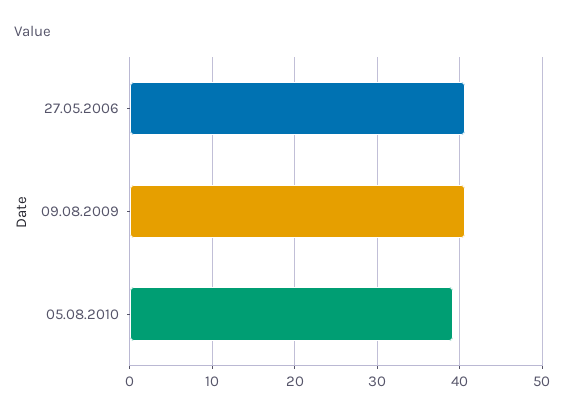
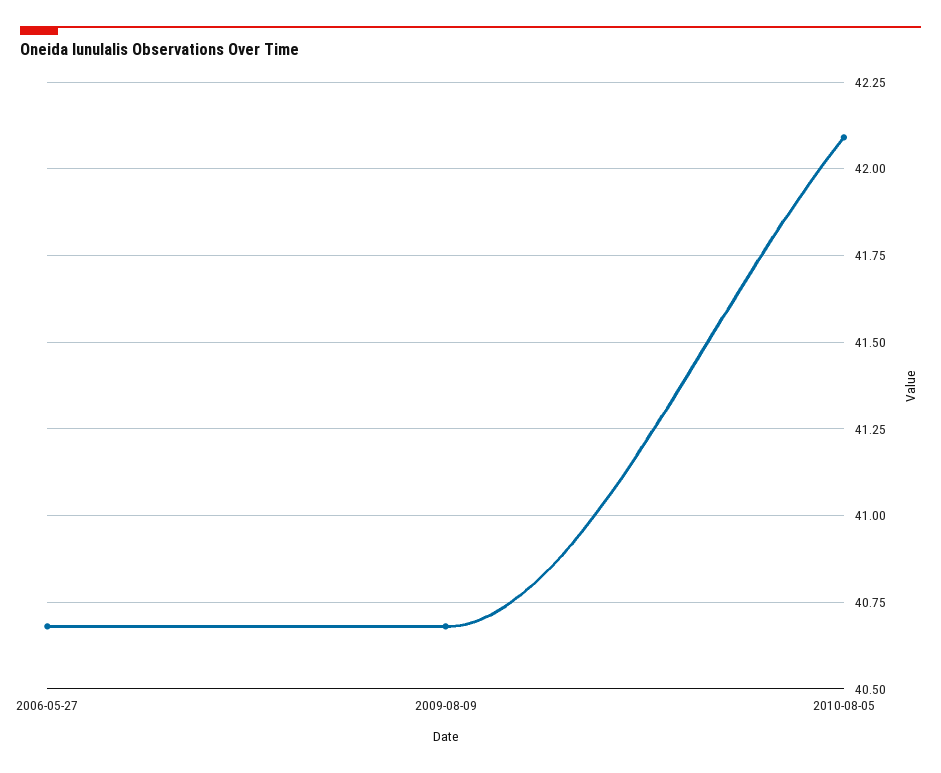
05.08.2010: 39 -> 42.1

